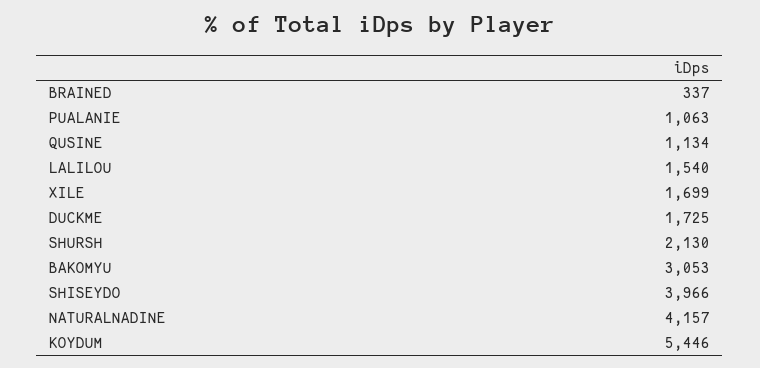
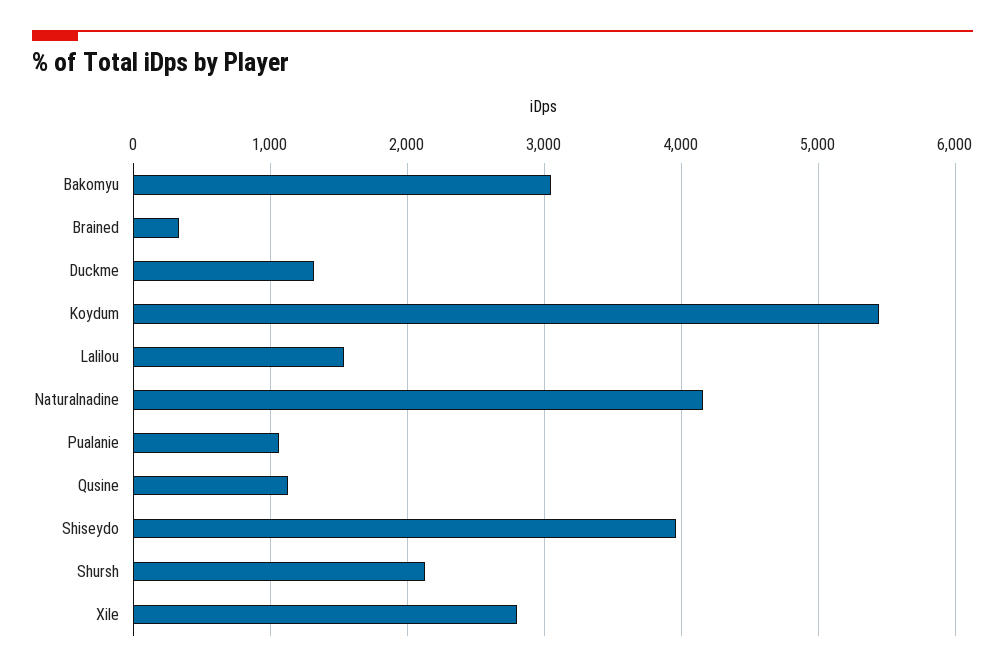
XILE: 1699 -> 2800
DUCKME: 1725 -> 1300

